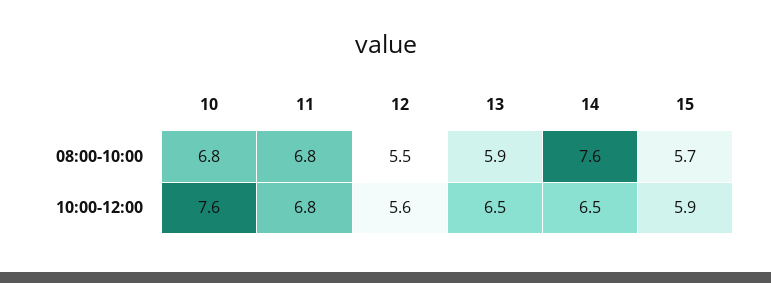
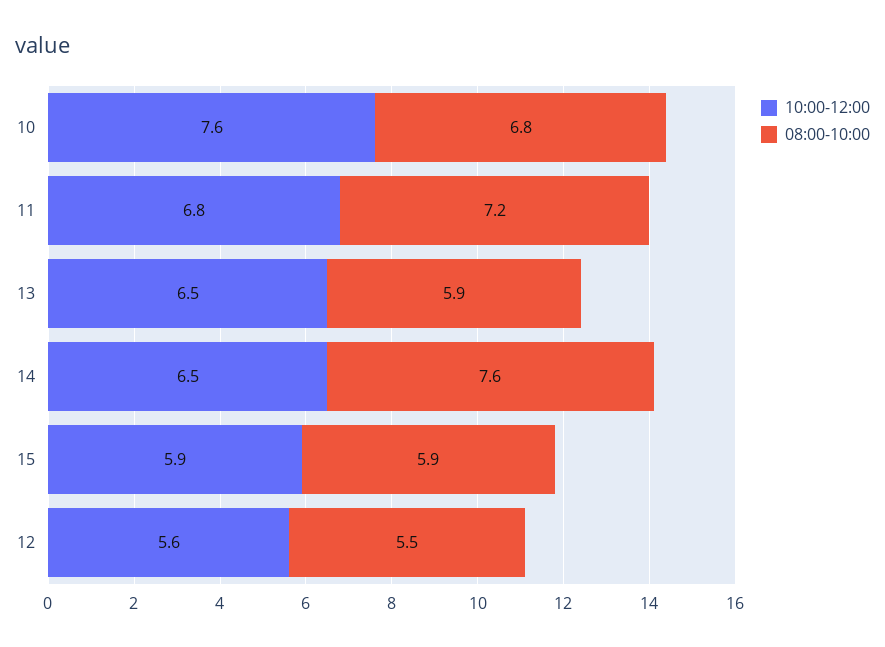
08:00-10:00, 11: 6.8 -> 7.2
08:00-10:00, 15: 5.7 -> 5.9

